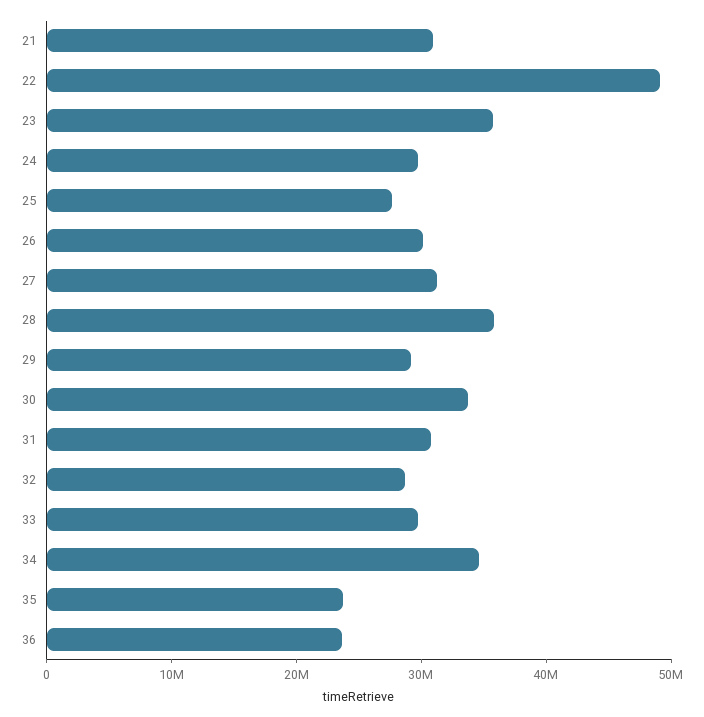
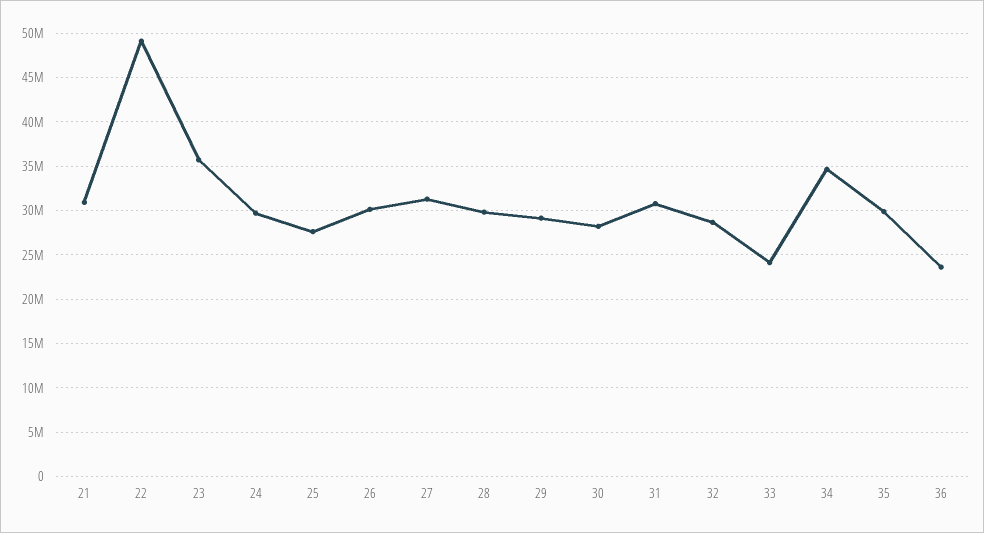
28: 36000000 -> 30000000
30: 34000000 -> 28000000
33: 30000000 -> 24000000
35: 24000000 -> 30000000

